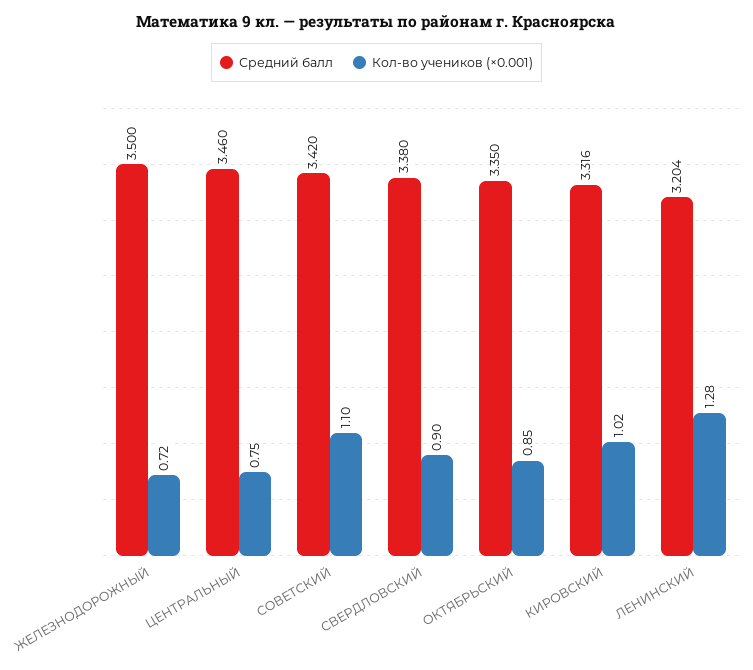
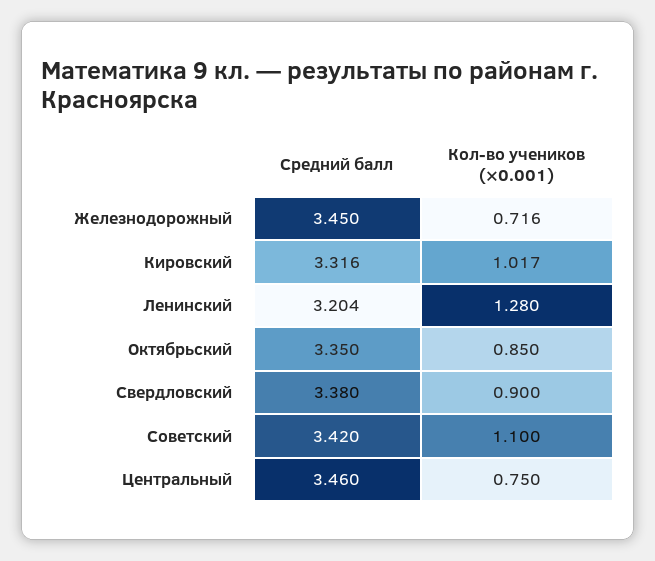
Средний балл, ЖЕЛЕЗНОДОРОЖНЫЙ: 3.5 -> 3.45

